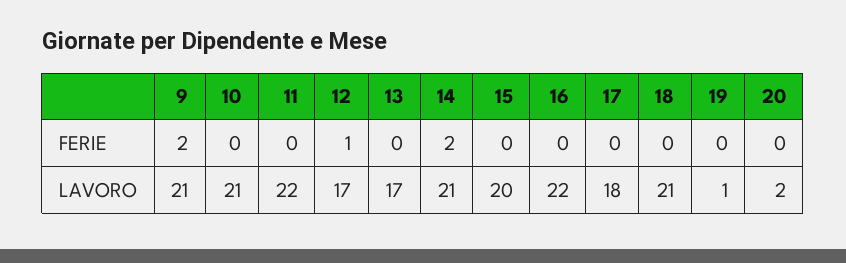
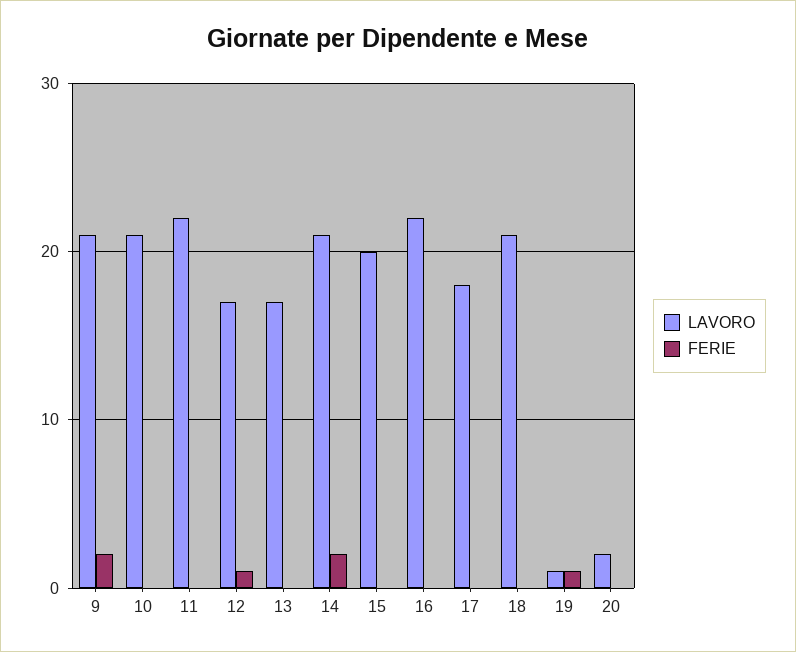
FERIE, 19: 0 -> 1

